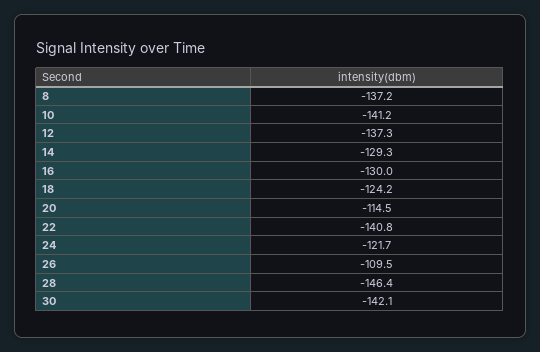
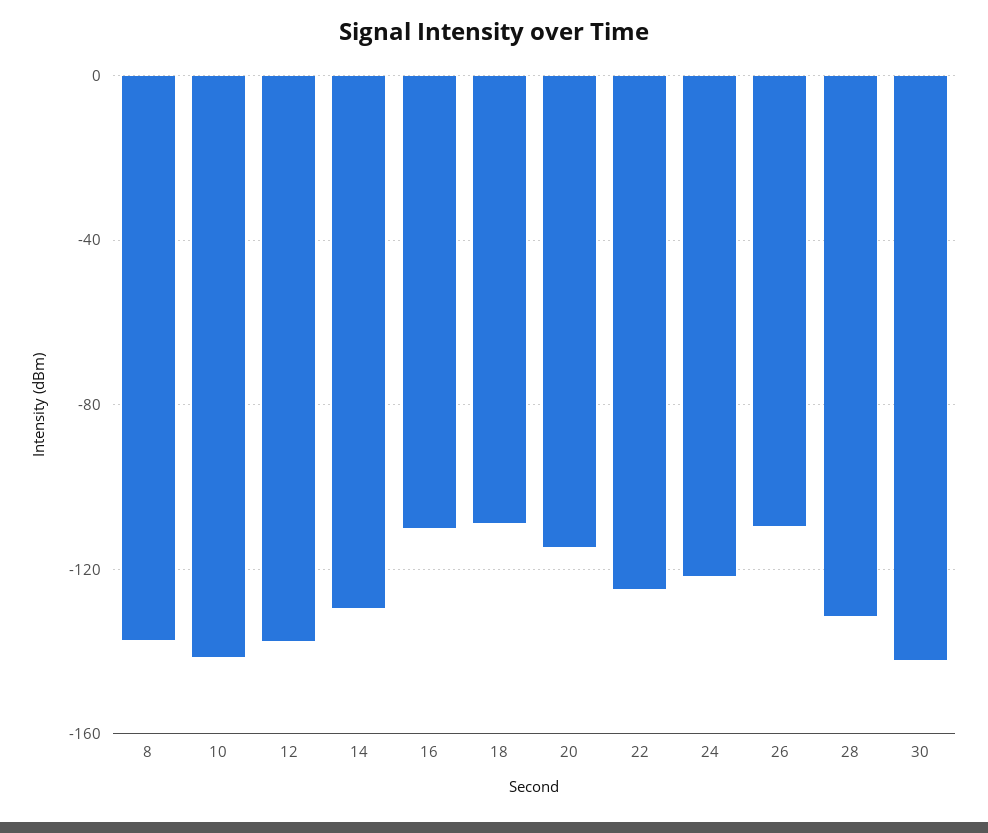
16: -130 -> -110
18: -124.2 -> -110
22: -140.8 -> -125
28: -146.4 -> -130

